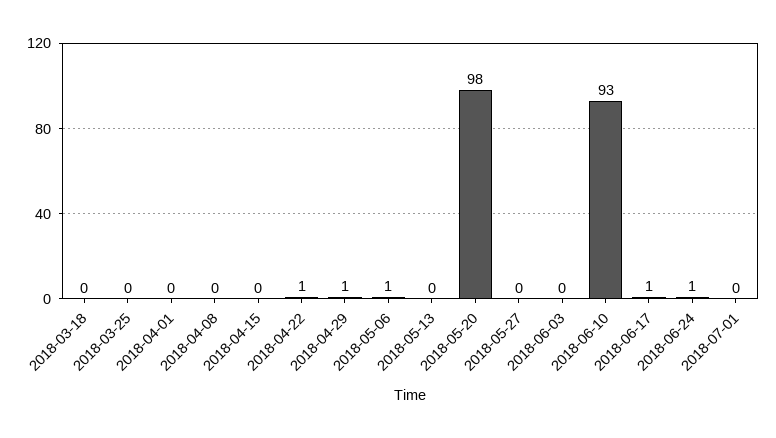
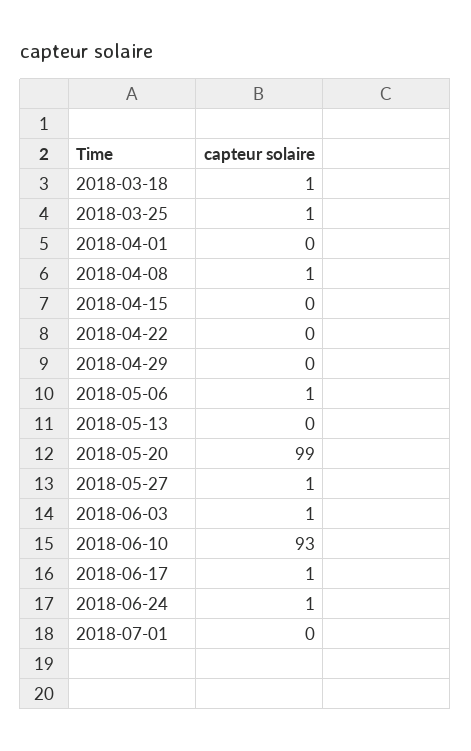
2018-03-18: 0 -> 1
2018-03-25: 0 -> 1
2018-04-08: 0 -> 1
2018-04-22: 1 -> 0
2018-04-29: 1 -> 0
2018-05-20: 98 -> 99
2018-05-27: 0 -> 1
2018-06-03: 0 -> 1

